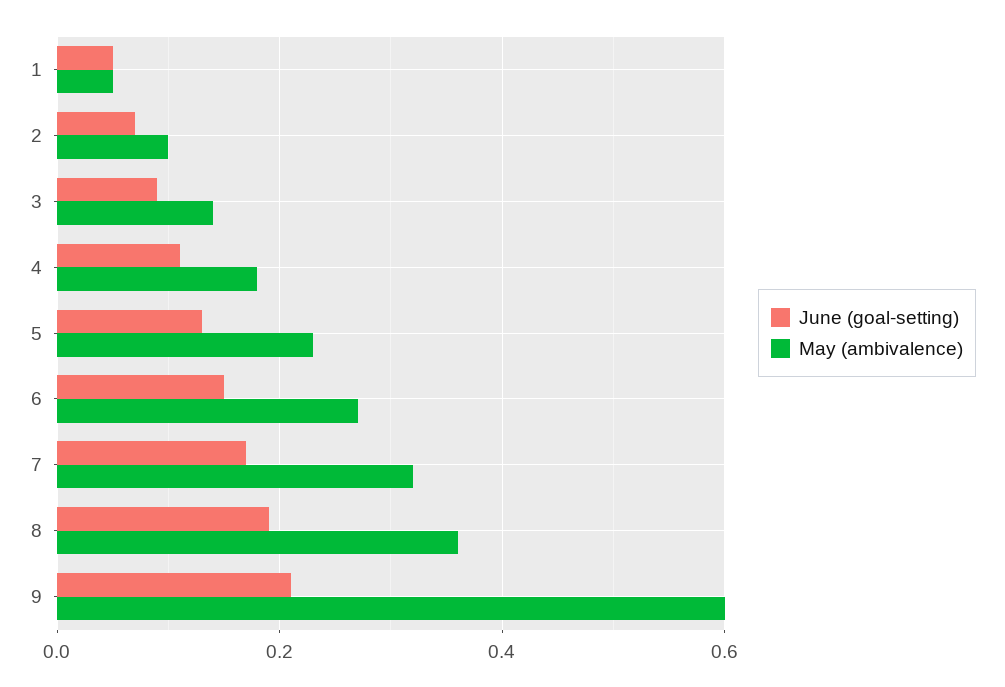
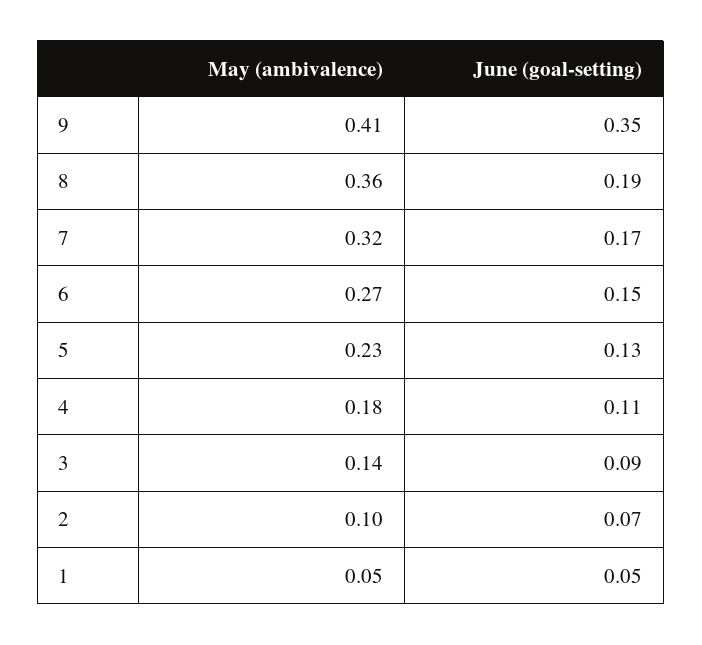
June (goal-setting), 9: 0.2 -> 0.35
May (ambivalence), 9: 0.6 -> 0.41

